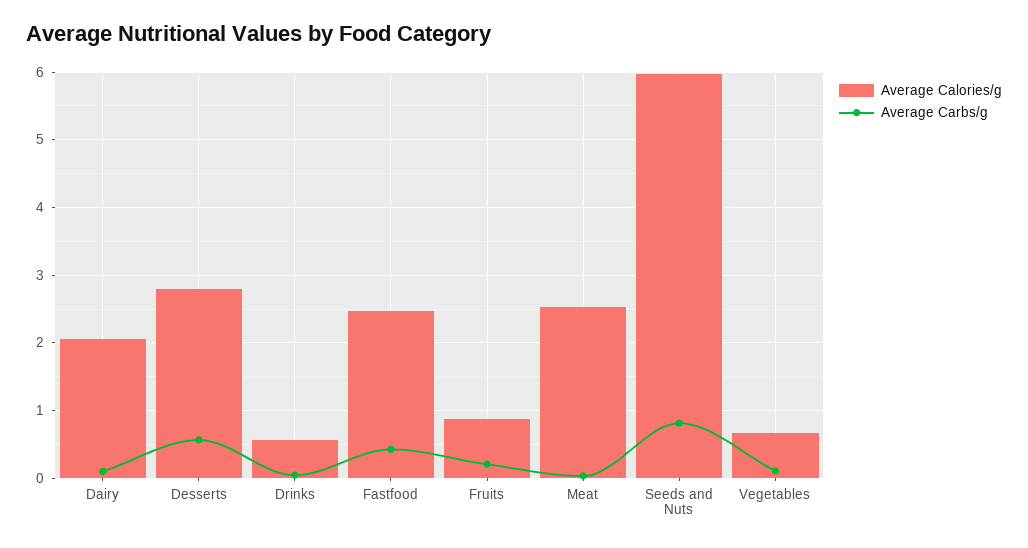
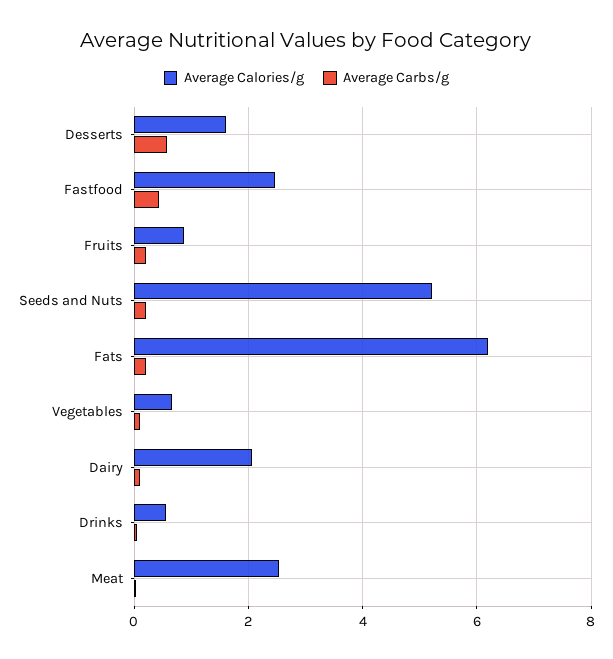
Average Calories/g, Desserts: 2.8 -> 1.6
Average Calories/g, Seeds and Nuts: 6 -> 5.2
Average Carbs/g, Seeds and Nuts: 0.8 -> 0.2
Average Calories/g, Fats: none -> 6.2
Average Carbs/g, Fats: none -> 0.2

